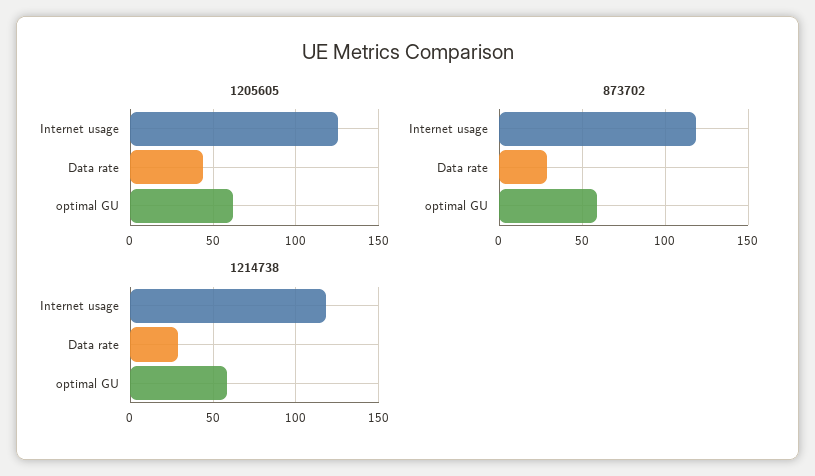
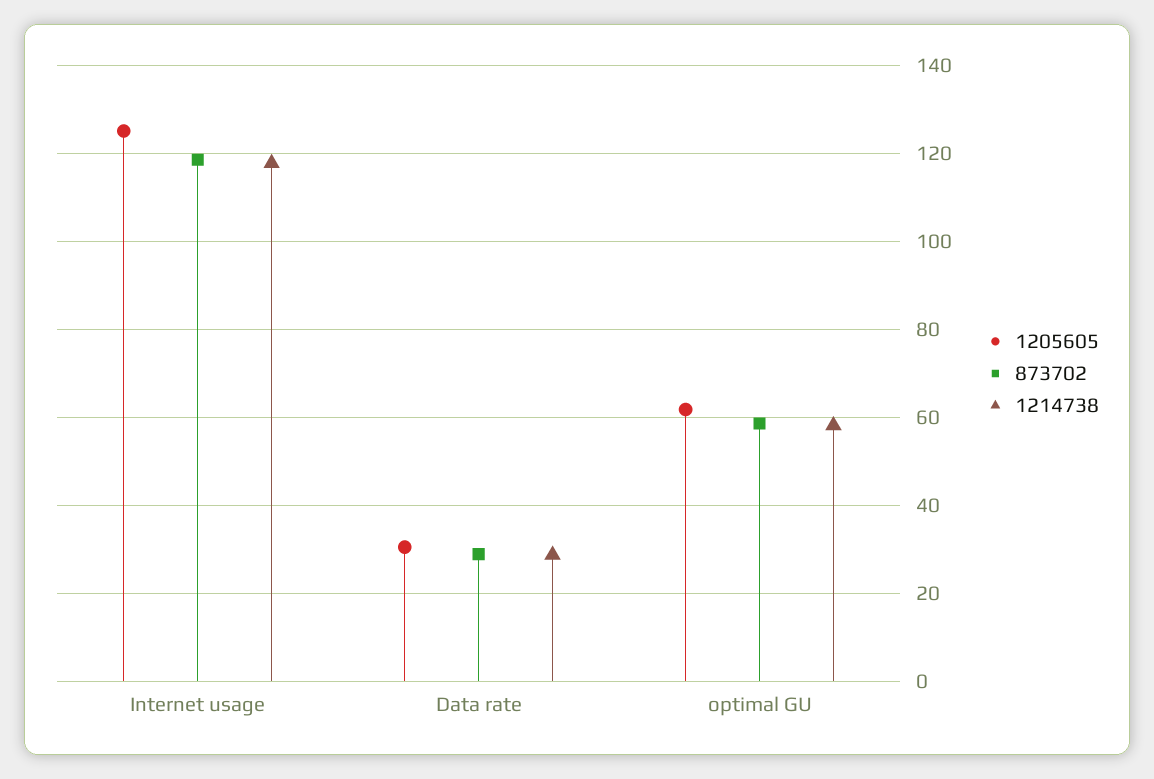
1205605, Data rate: 45 -> 30

